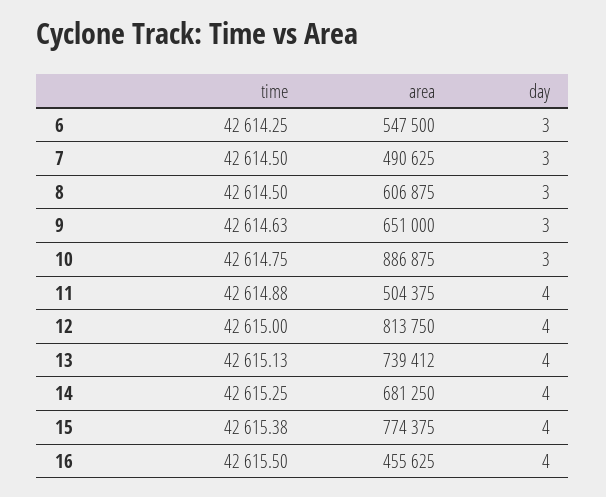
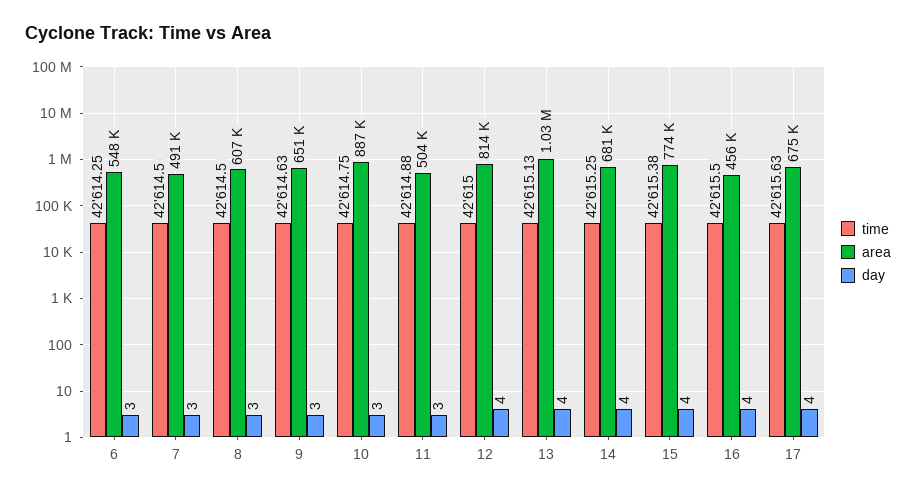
day, 11: 4 -> 3
area, 13: 739412 -> 1030000
time, 17: none -> 42615.63
area, 17: none -> 675000
day, 17: none -> 4

